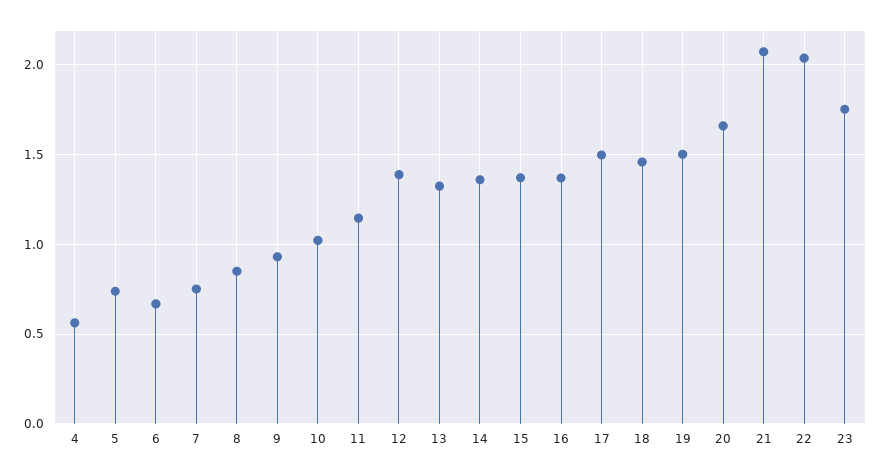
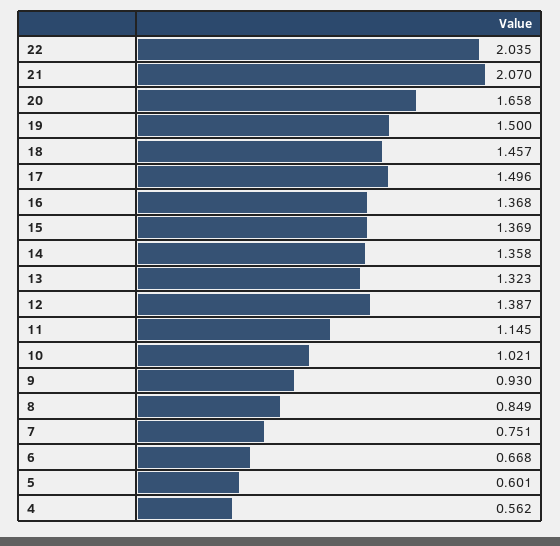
5: 0.75 -> 0.601
23: 1.75 -> none

